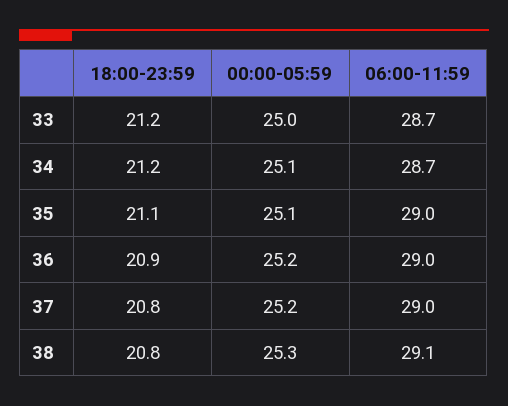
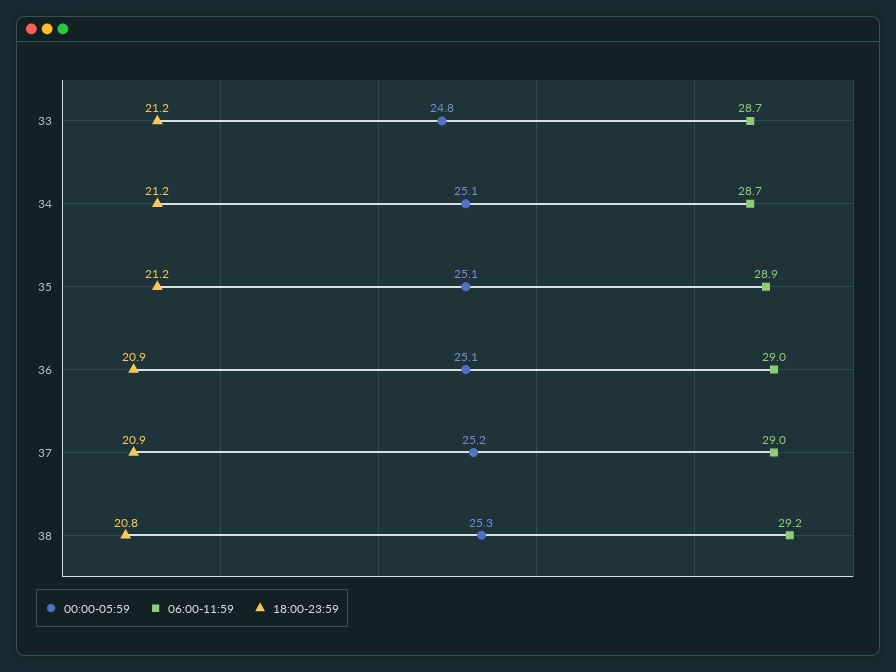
00:00-05:59, 33: 25 -> 24.8
18:00-23:59, 35: 21.1 -> 21.2
06:00-11:59, 35: 29 -> 28.9
00:00-05:59, 36: 25.2 -> 25.1
18:00-23:59, 37: 20.8 -> 20.9
06:00-11:59, 38: 29.1 -> 29.2

